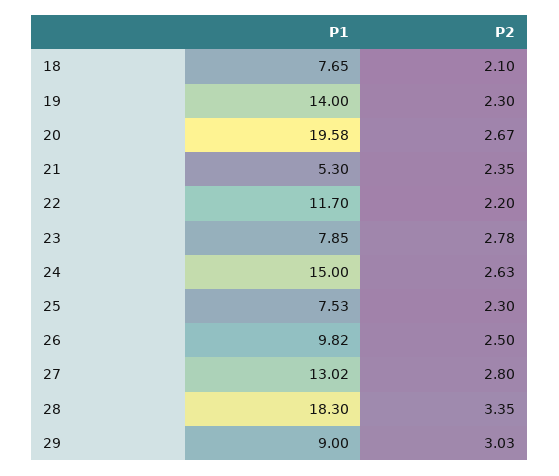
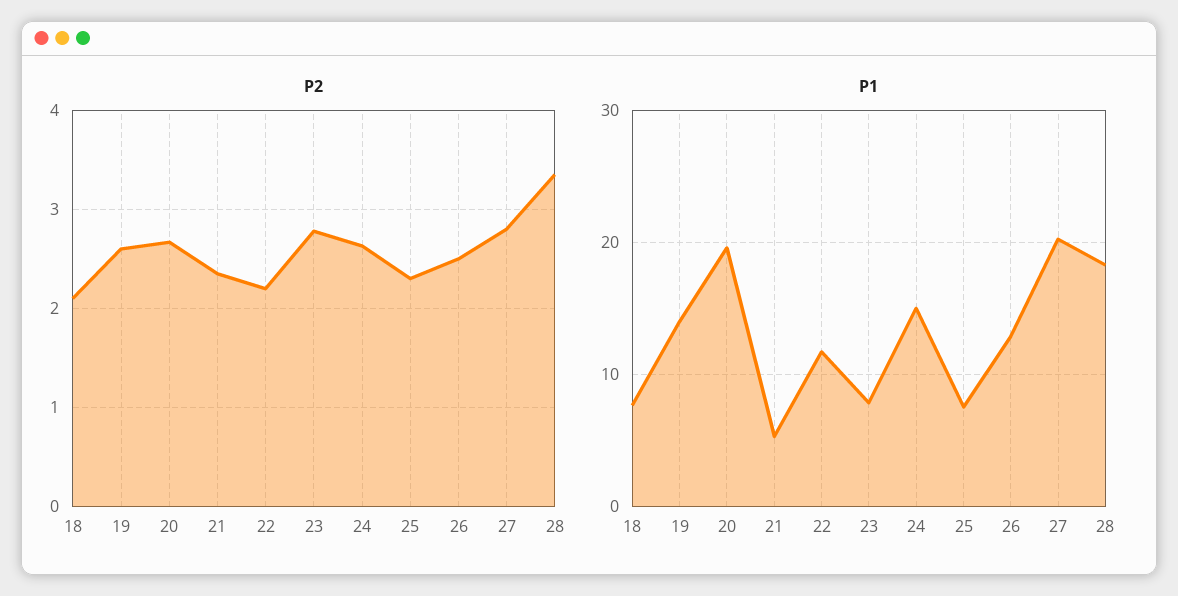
P2, 19: 2.3 -> 2.6
P1, 26: 9.82 -> 13
P1, 27: 13.02 -> 20
P1, 29: 9 -> none
P2, 29: 3.03 -> none

